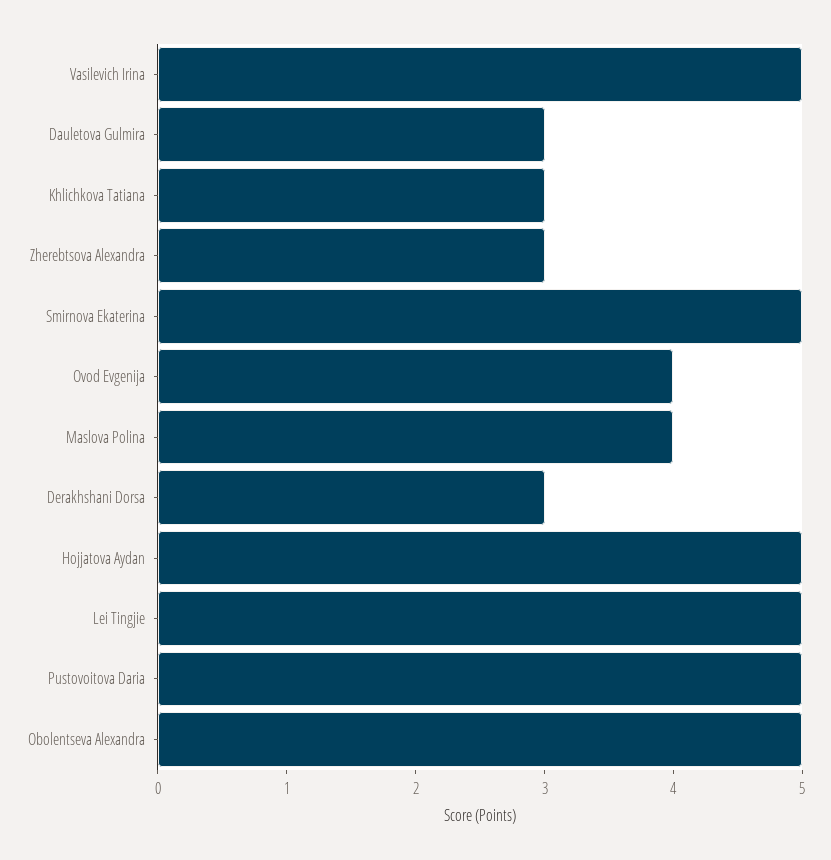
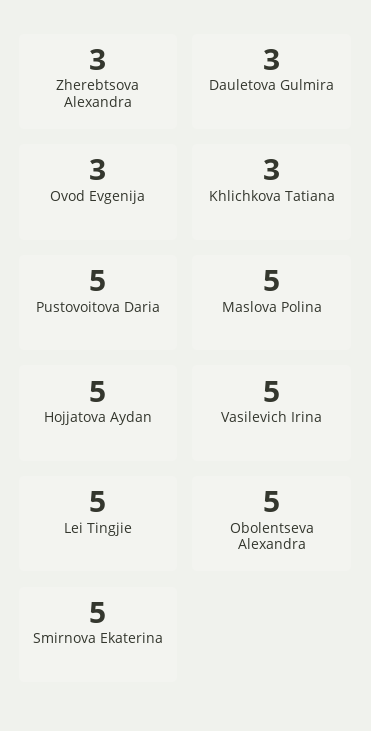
Ovod Evgenija: 4 -> 3
Maslova Polina: 4 -> 5
Derakhshani Dorsa: 3 -> none

